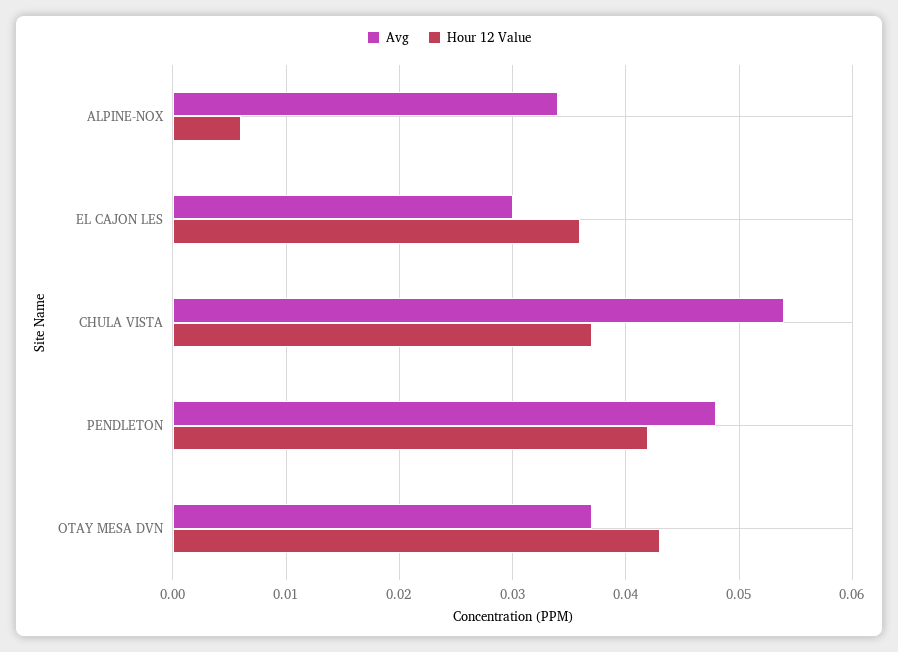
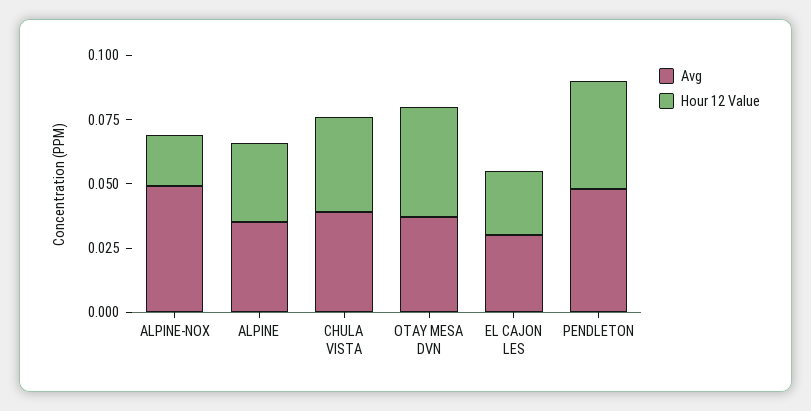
Avg, ALPINE-NOX: 0.034 -> 0.05
Hour 12 Value, ALPINE-NOX: 0.006 -> 0.02
Hour 12 Value, EL CAJON LES: 0.036 -> 0.025
Avg, CHULA VISTA: 0.054 -> 0.04
Avg, ALPINE: none -> 0.035
Hour 12 Value, ALPINE: none -> 0.03

